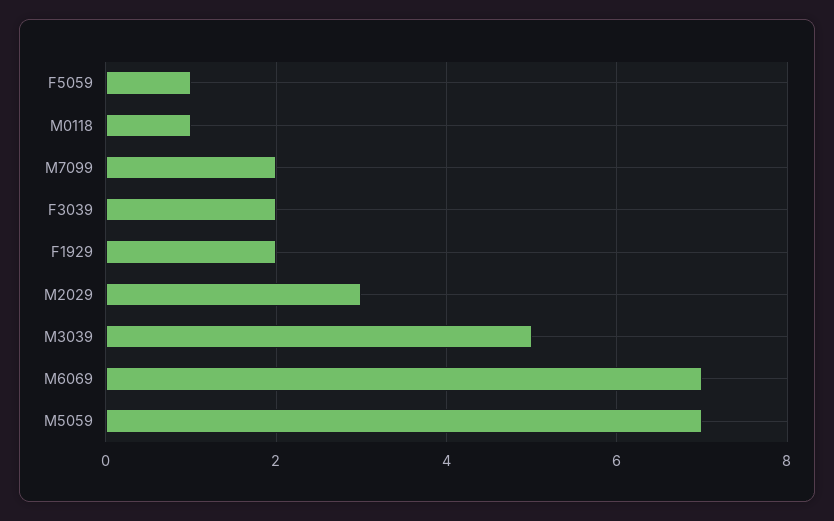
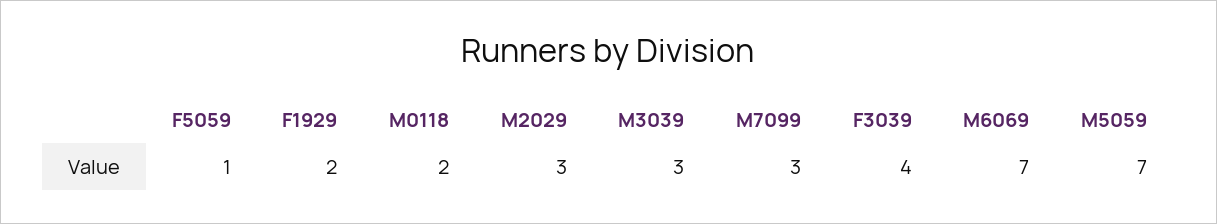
M0118: 1 -> 2
M7099: 2 -> 3
F3039: 2 -> 4
M3039: 5 -> 3

